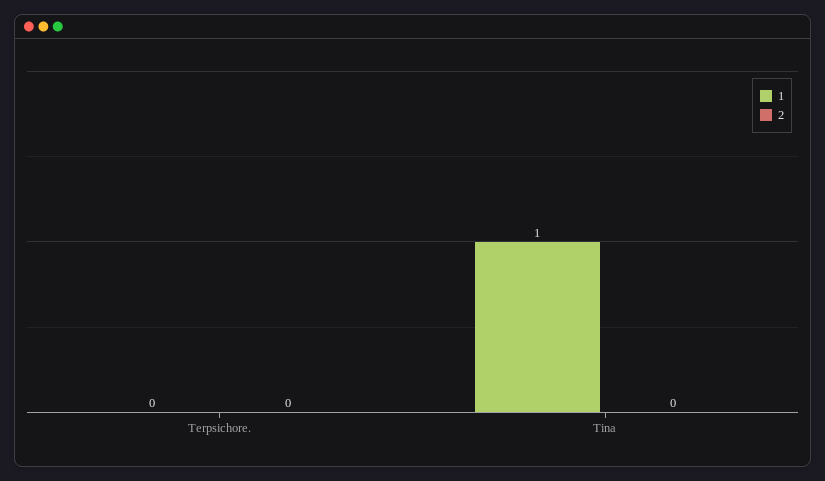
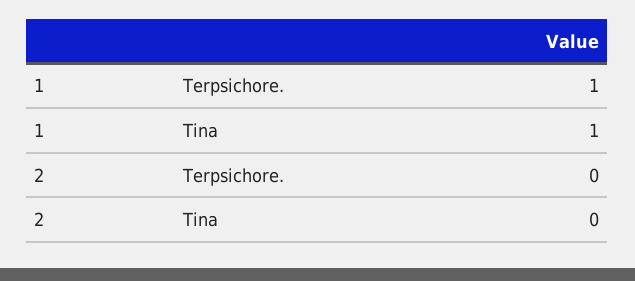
1, Terpsichore.: 0 -> 1

